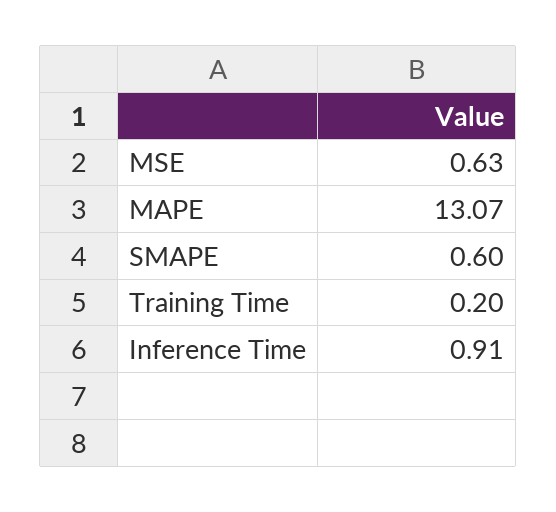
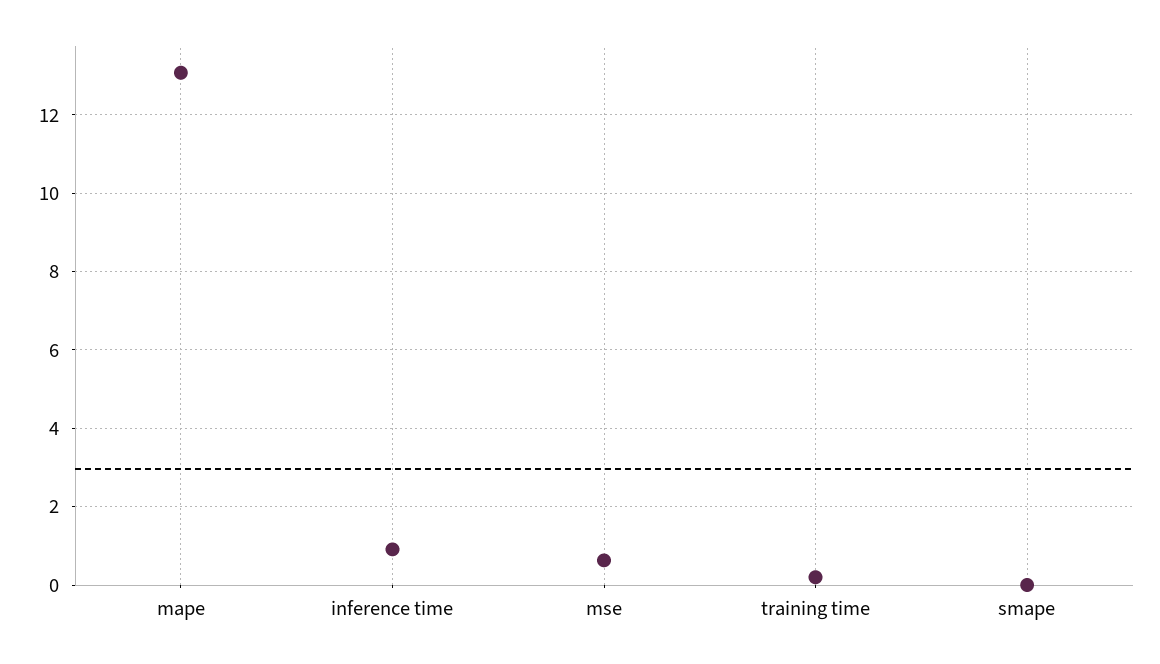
SMAPE: 0.6 -> 0

